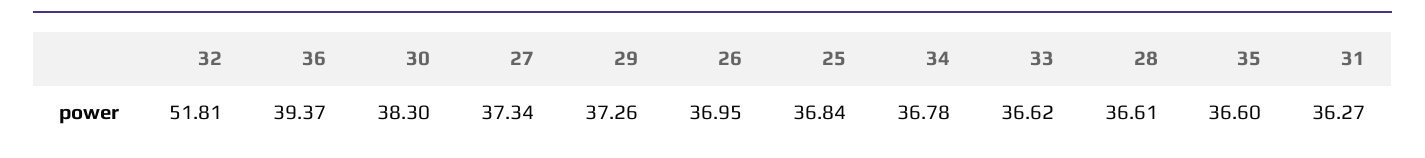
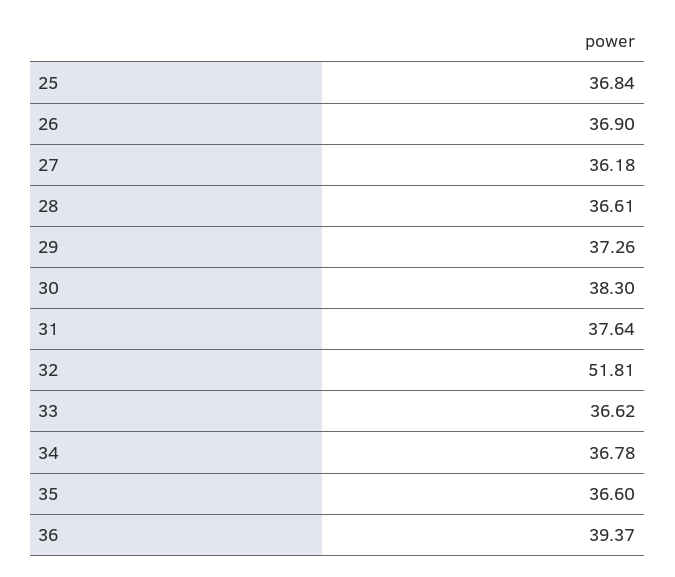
27: 37.34 -> 36.18
26: 36.95 -> 36.9
31: 36.27 -> 37.64

